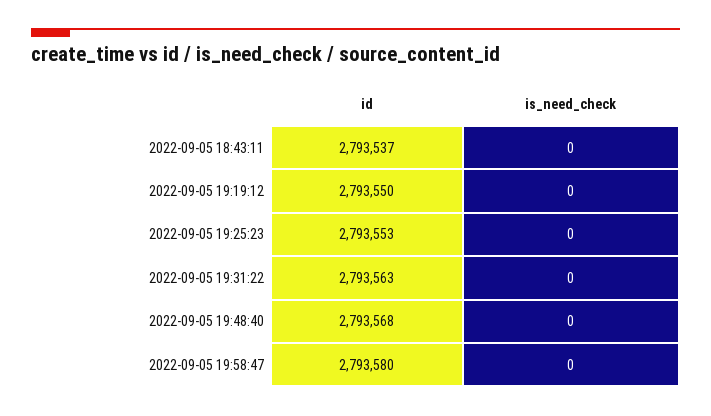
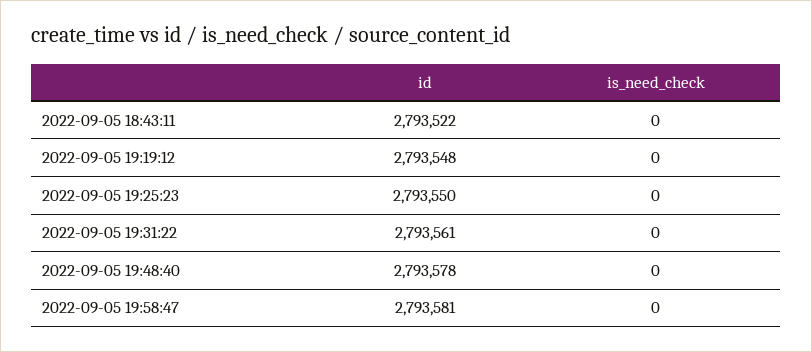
id, 2022-09-05 18:43:11: 2793537 -> 2793522
id, 2022-09-05 19:19:12: 2793550 -> 2793548
id, 2022-09-05 19:25:23: 2793553 -> 2793550
id, 2022-09-05 19:31:22: 2793563 -> 2793561
id, 2022-09-05 19:48:40: 2793568 -> 2793578
id, 2022-09-05 19:58:47: 2793580 -> 2793581

